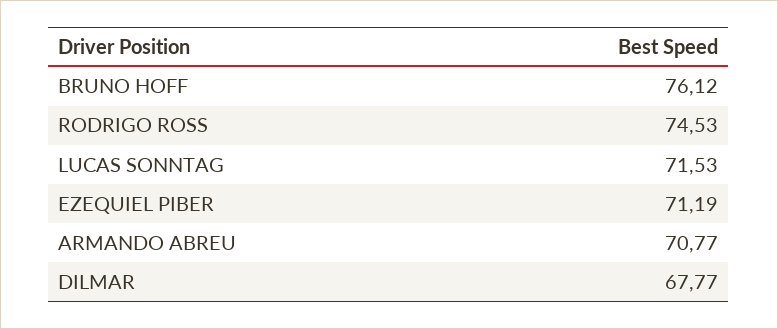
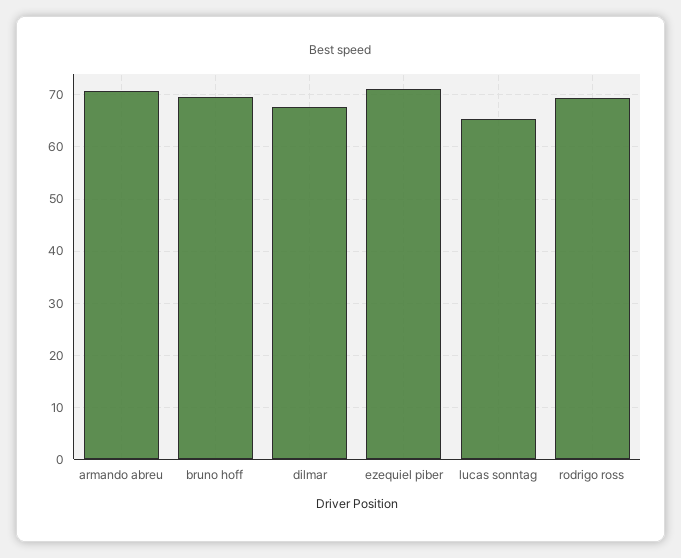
BRUNO HOFF: 76.12 -> 70
RODRIGO ROSS: 74.53 -> 70
LUCAS SONNTAG: 71.53 -> 66

